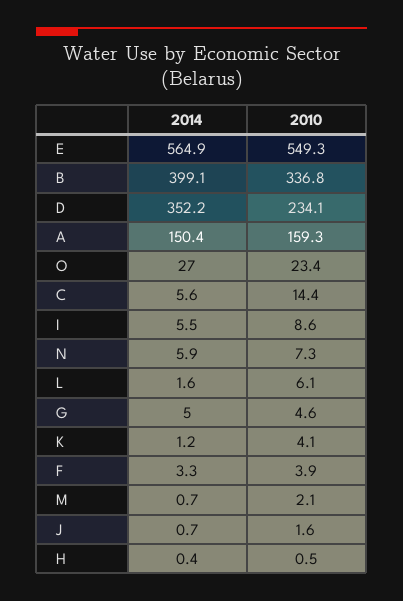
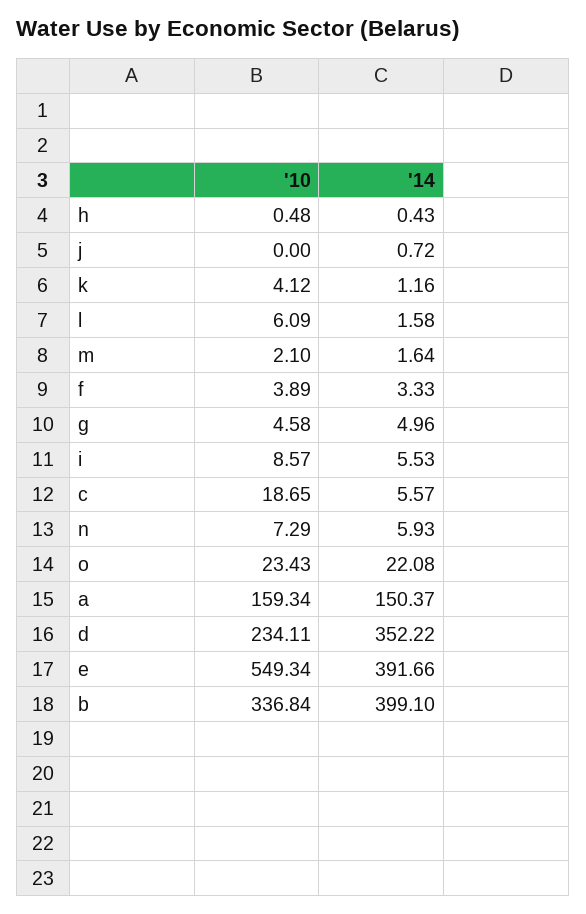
2014, E: 564.9 -> 391.66
2014, O: 27 -> 22.08
2010, C: 14.4 -> 18.65
2014, M: 0.7 -> 1.64
2010, J: 1.6 -> 0

